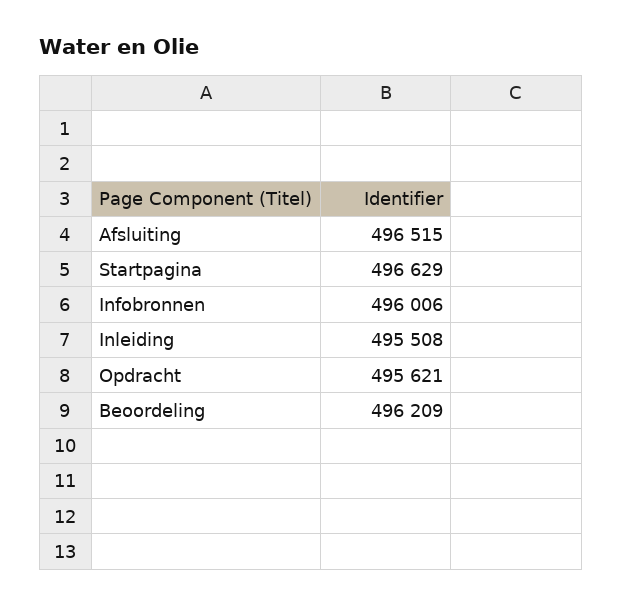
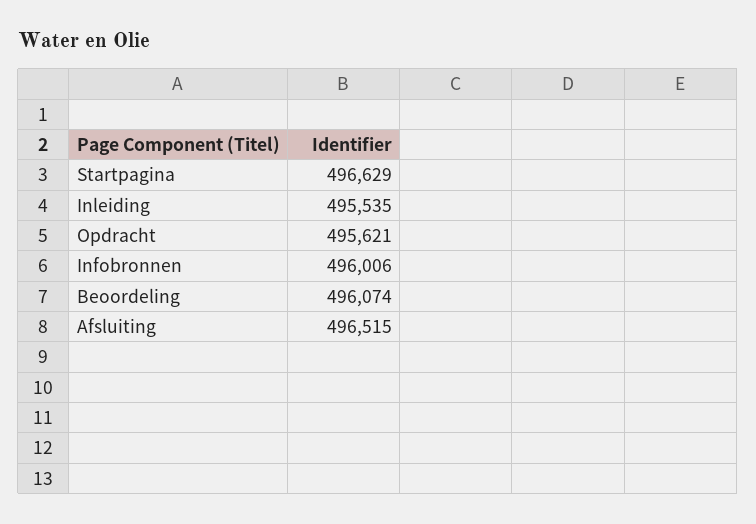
Inleiding: 495508 -> 495535
Beoordeling: 496209 -> 496074

